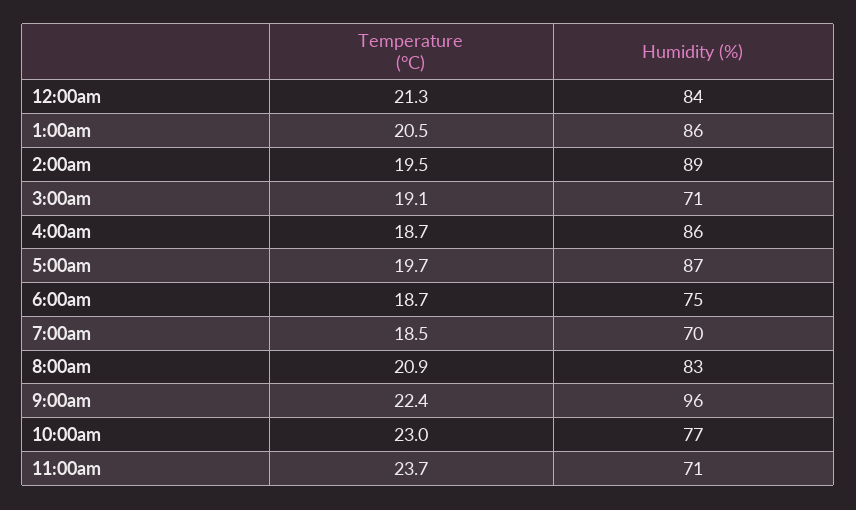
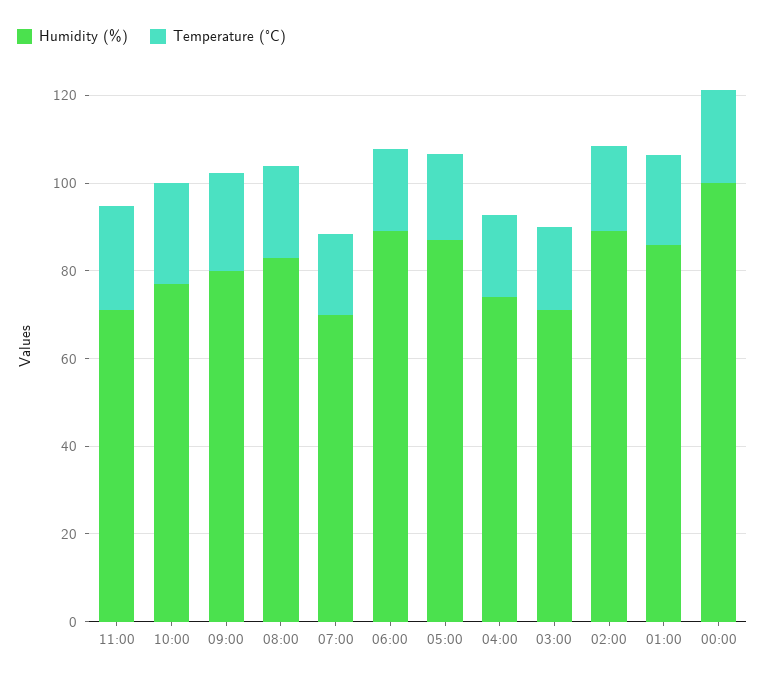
Humidity (%), 12:00am: 84 -> 100
Humidity (%), 4:00am: 86 -> 75
Humidity (%), 6:00am: 75 -> 90
Humidity (%), 9:00am: 96 -> 80

